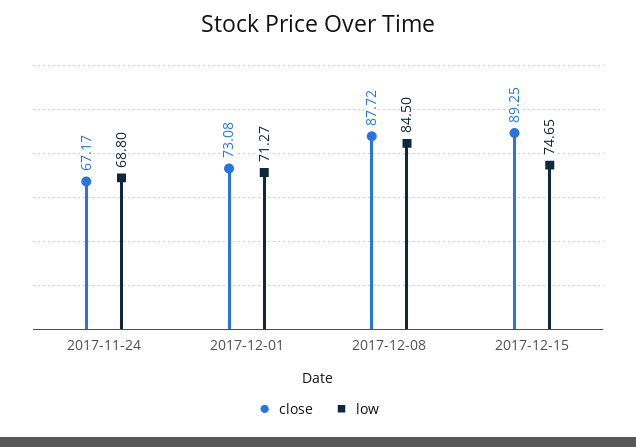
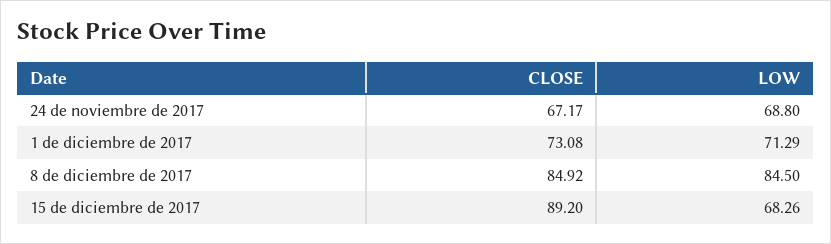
low, 2017-12-01: 71.27 -> 71.29
close, 2017-12-08: 87.72 -> 84.92
close, 2017-12-15: 89.25 -> 89.2
low, 2017-12-15: 74.65 -> 68.26

